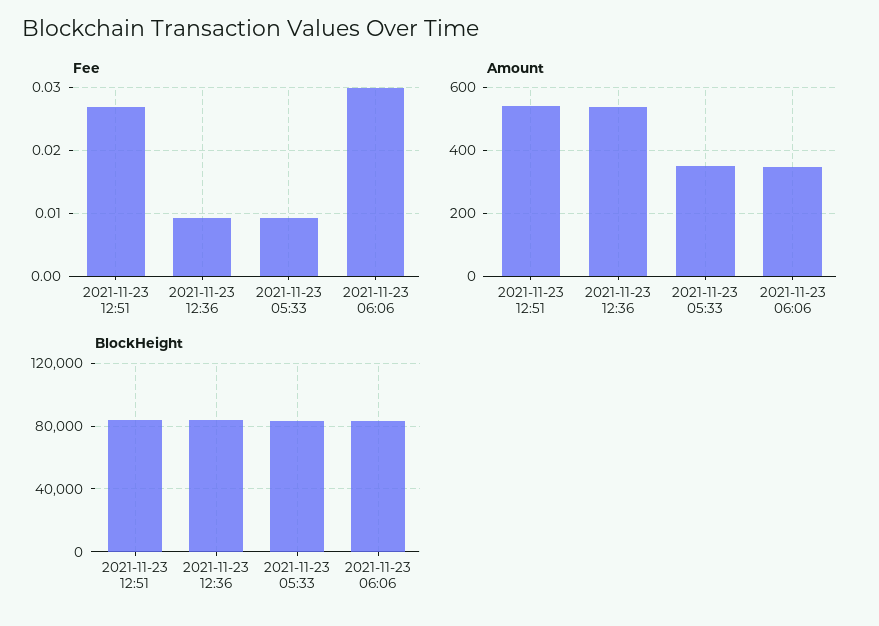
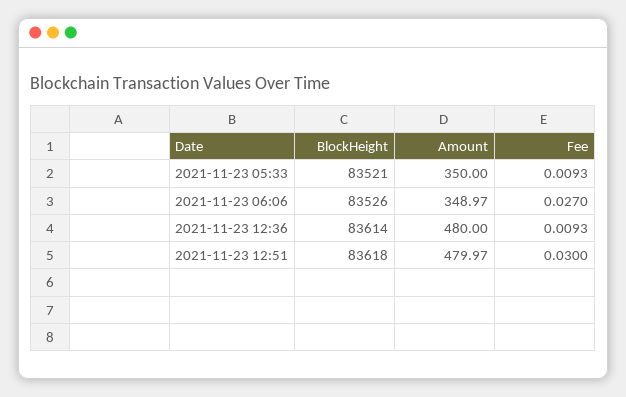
Fee, 2021-11-23 12:51: 0.027 -> 0.03
Fee, 2021-11-23 06:06: 0.03 -> 0.027
Amount, 2021-11-23 12:51: 540 -> 479.97
Amount, 2021-11-23 12:36: 540 -> 480

